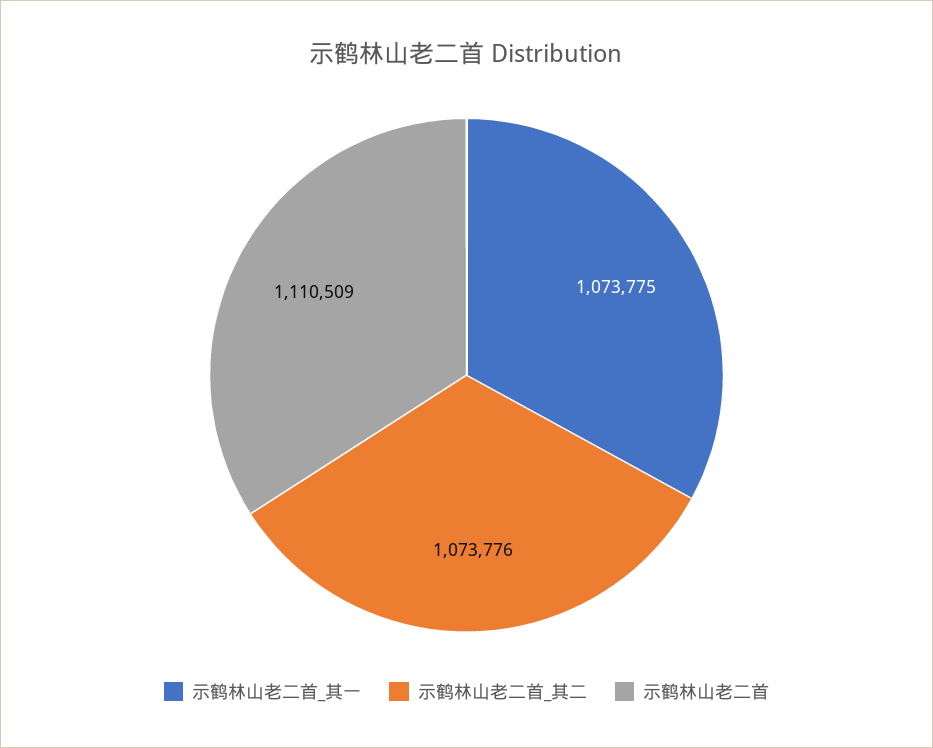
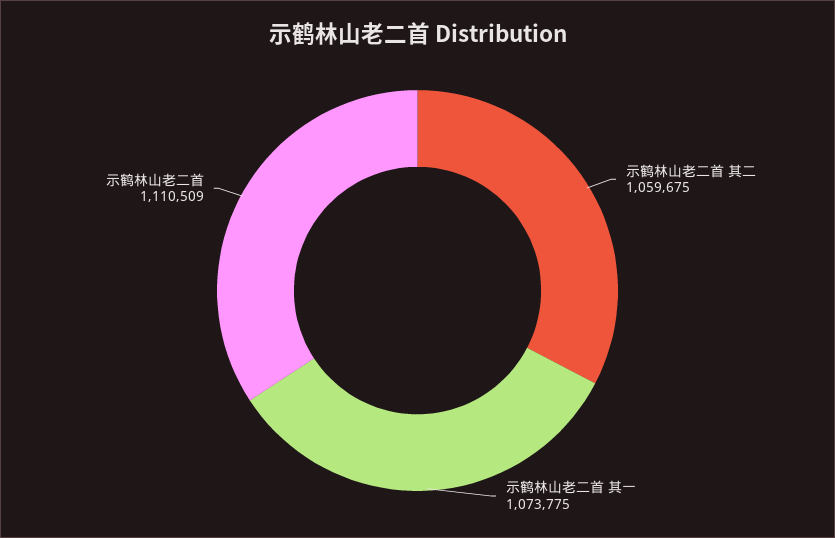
示鹤林山老二首_其二: 1073776 -> 1059675

